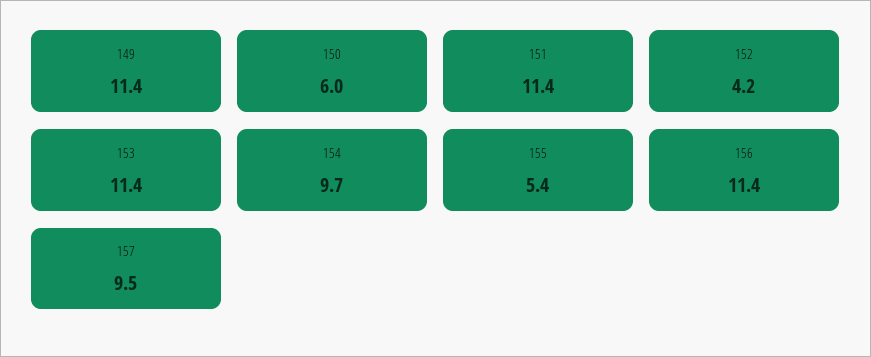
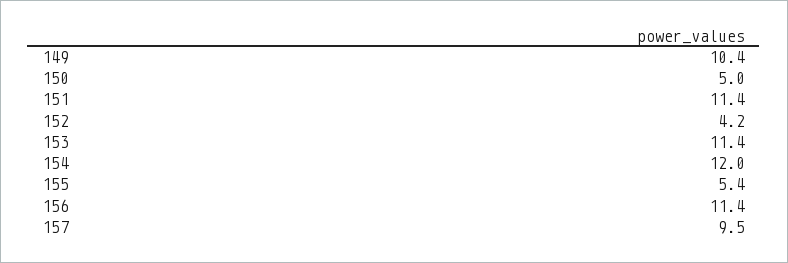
149: 11.4 -> 10.4
150: 6 -> 5
154: 9.7 -> 12

